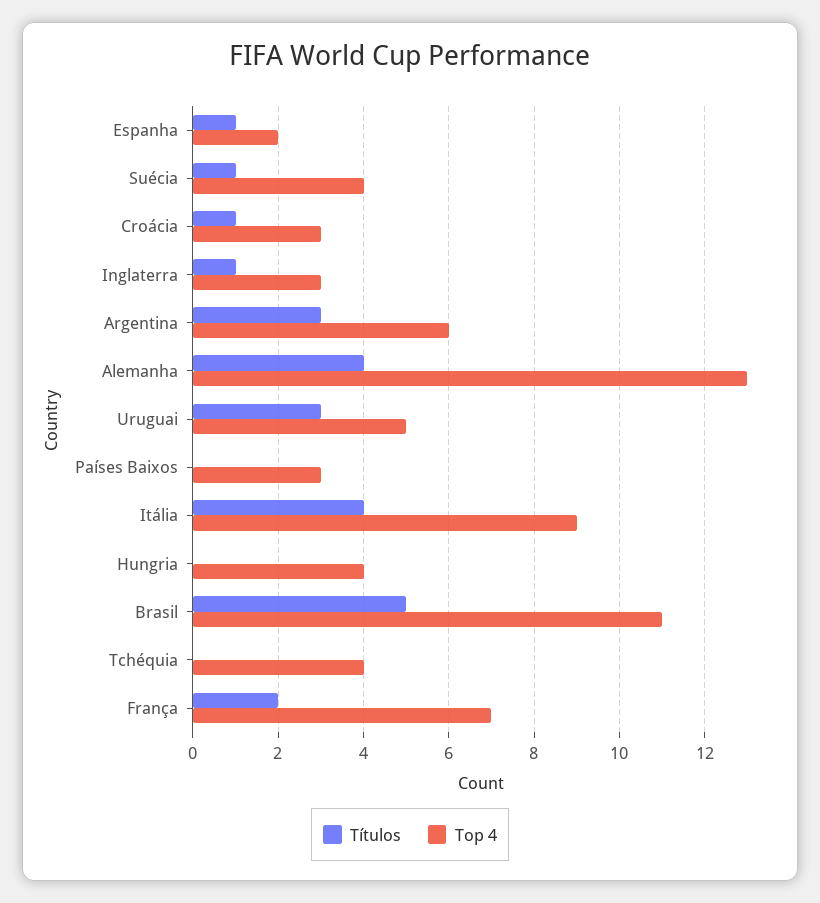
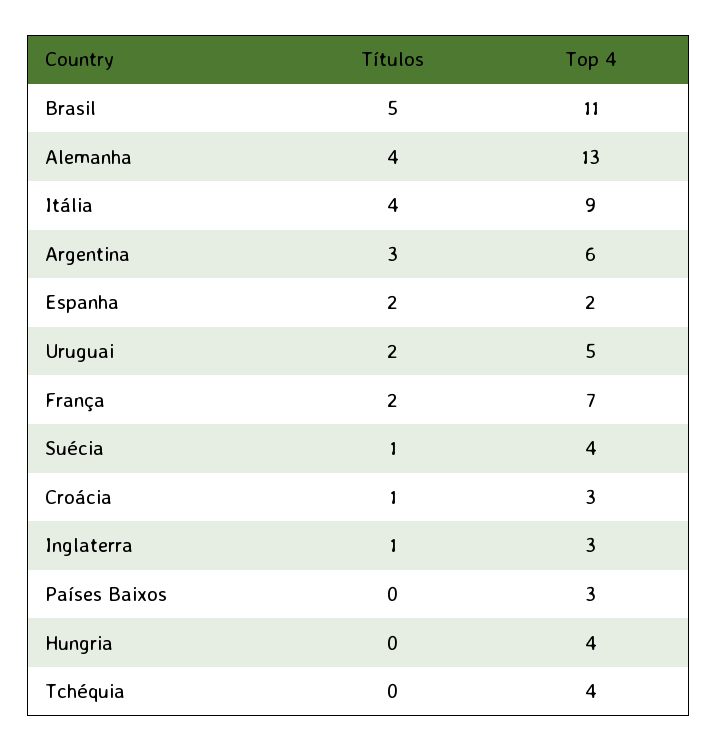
Títulos, Espanha: 1 -> 2
Títulos, Uruguai: 3 -> 2

